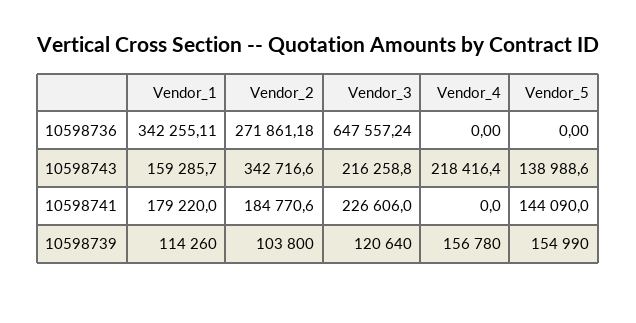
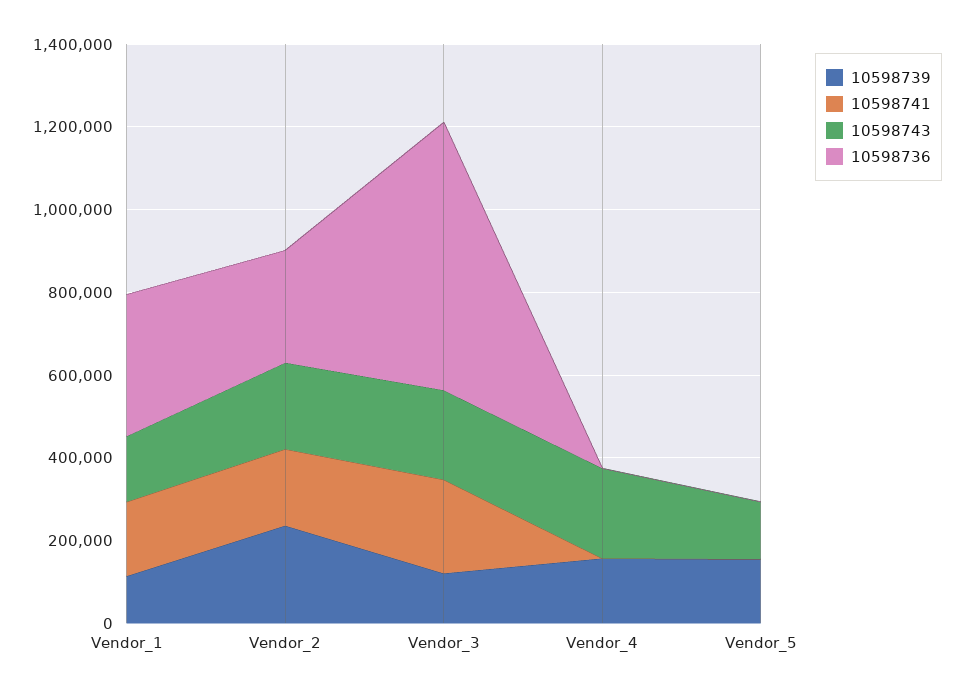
10598743, Vendor_2: 342716.6 -> 200000
10598741, Vendor_5: 144090 -> 0
10598739, Vendor_2: 103800 -> 250000

